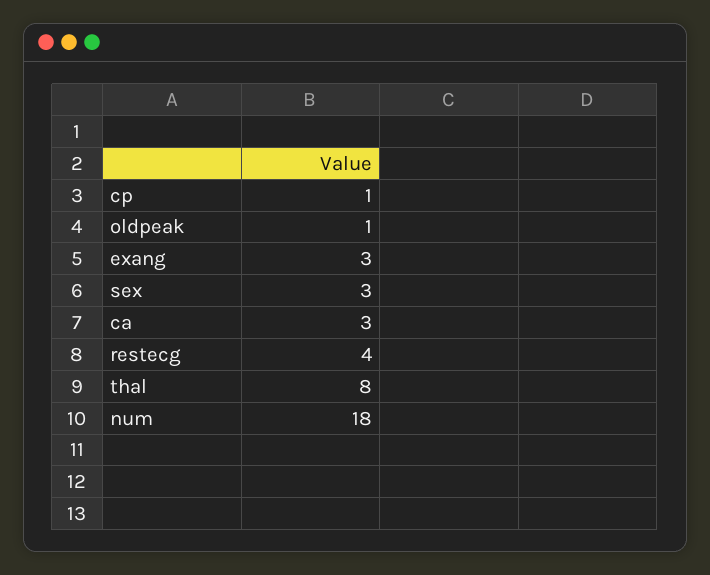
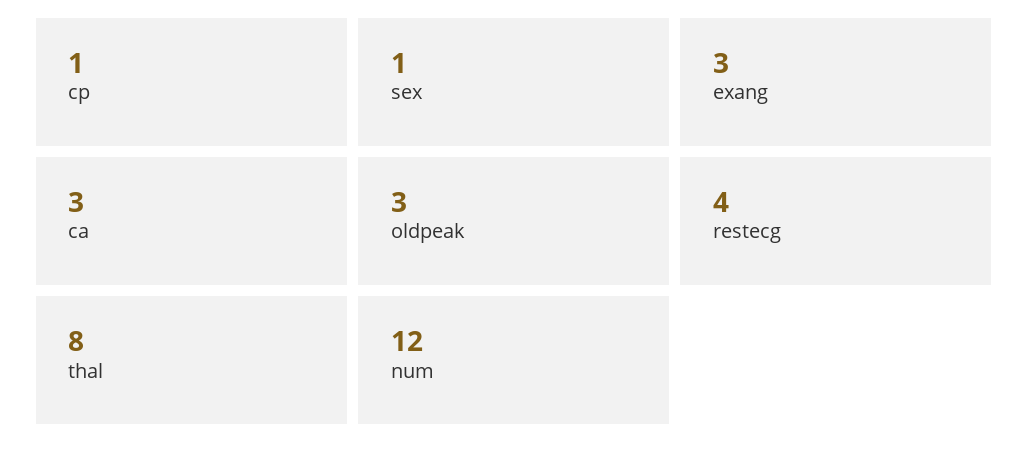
oldpeak: 1 -> 3
sex: 3 -> 1
num: 18 -> 12

